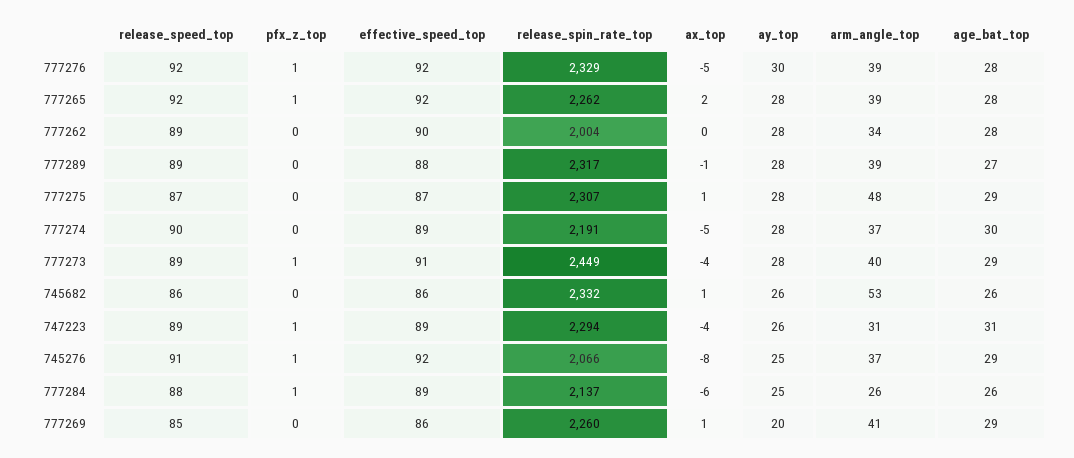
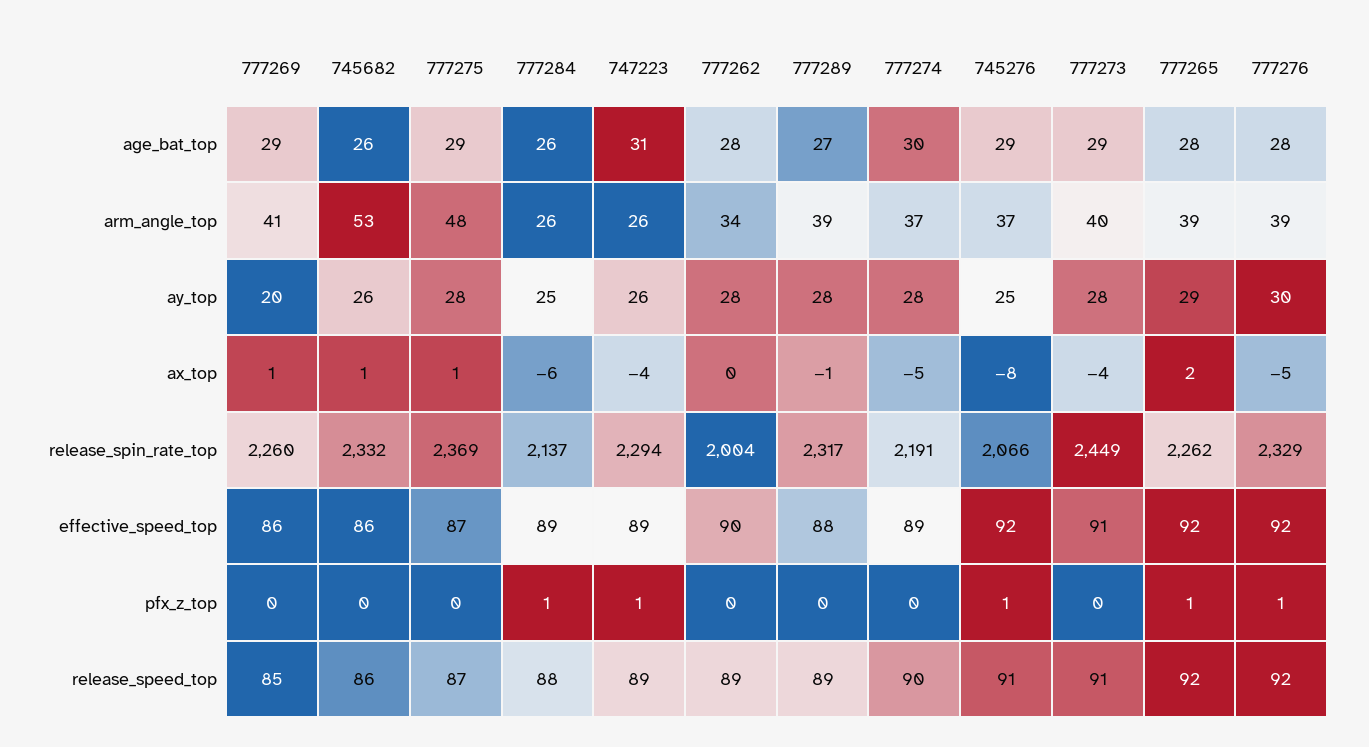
ay_top, 777265: 28 -> 29
release_spin_rate_top, 777275: 2307 -> 2369
release_speed_top, 777273: 89 -> 91
pfx_z_top, 777273: 1 -> 0
arm_angle_top, 747223: 31 -> 26

